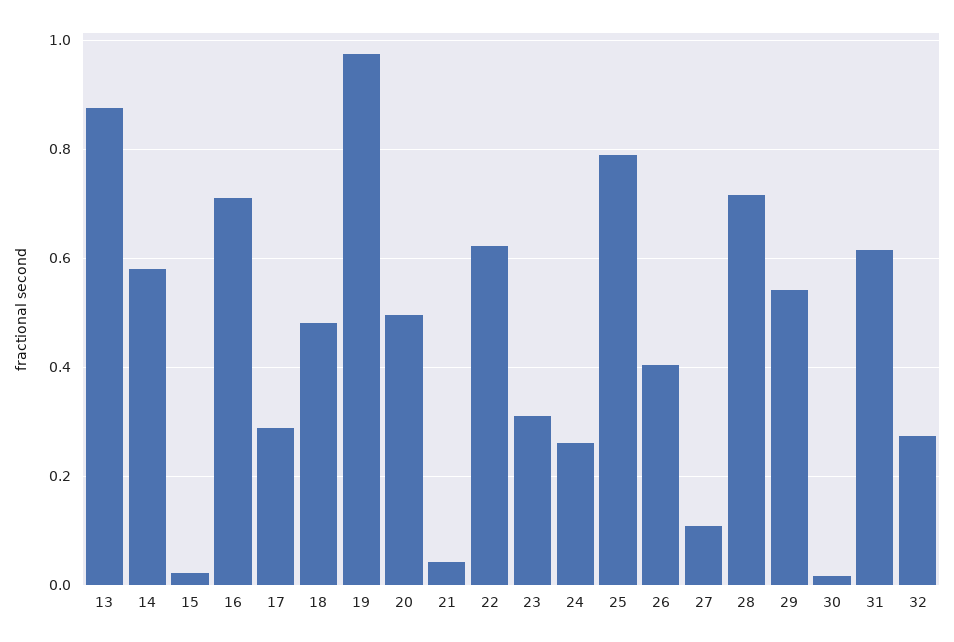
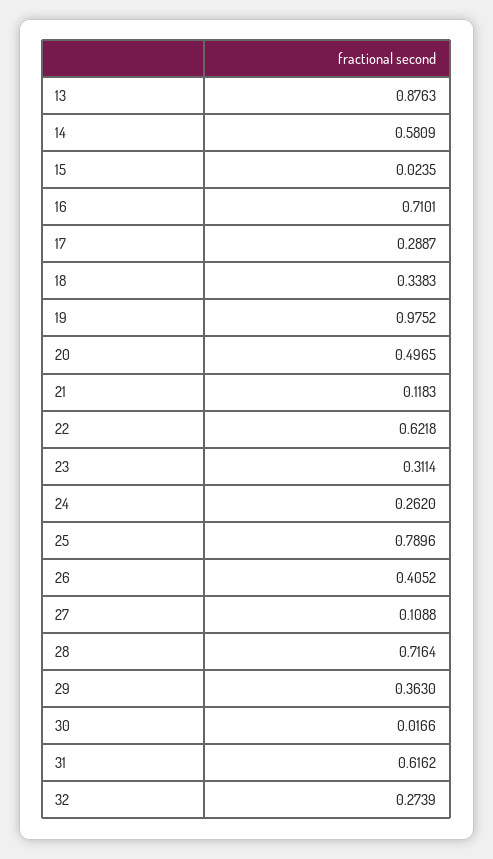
18: 0.48 -> 0.3383
21: 0.04 -> 0.1183
29: 0.54 -> 0.363

